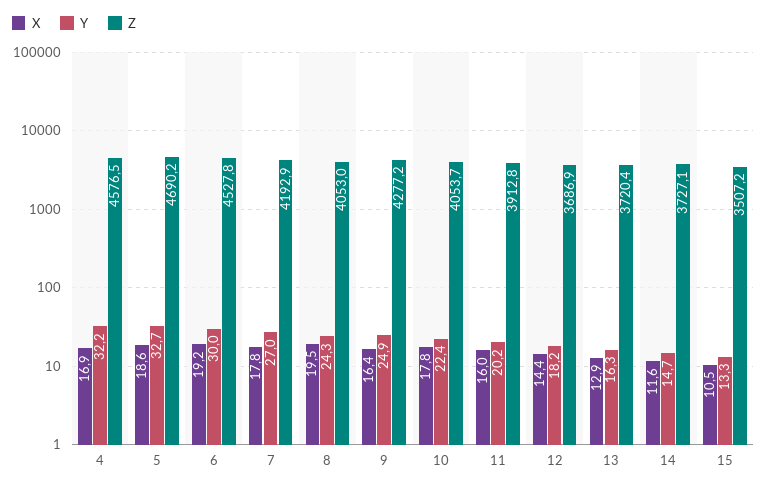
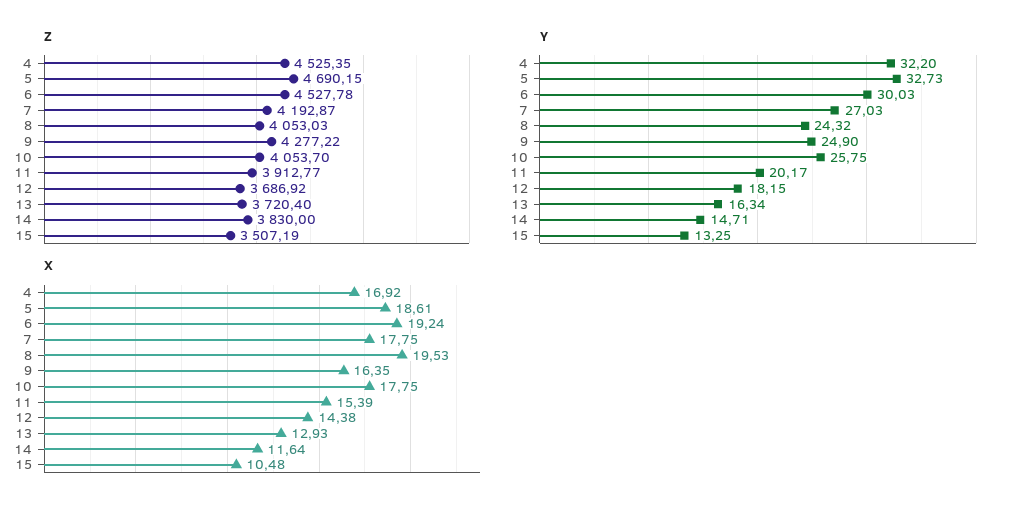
Z, 4: 4576.5 -> 4525.35
Y, 10: 22.4 -> 25.75
X, 11: 16 -> 15.39
Z, 14: 3727.1 -> 3830

